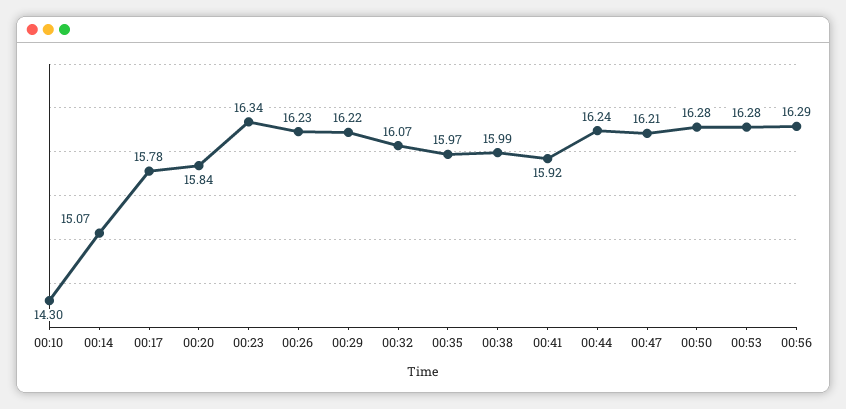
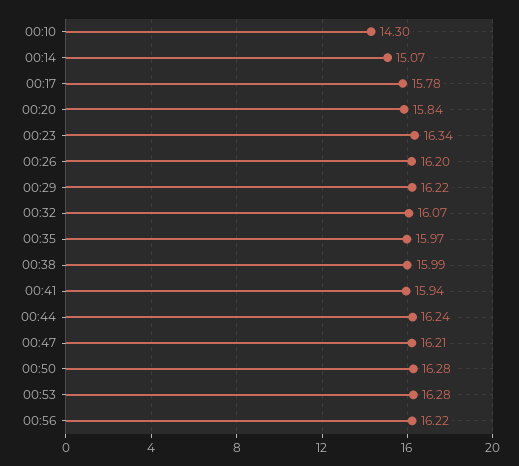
00:26: 16.23 -> 16.2
00:41: 15.92 -> 15.94
00:56: 16.29 -> 16.22

